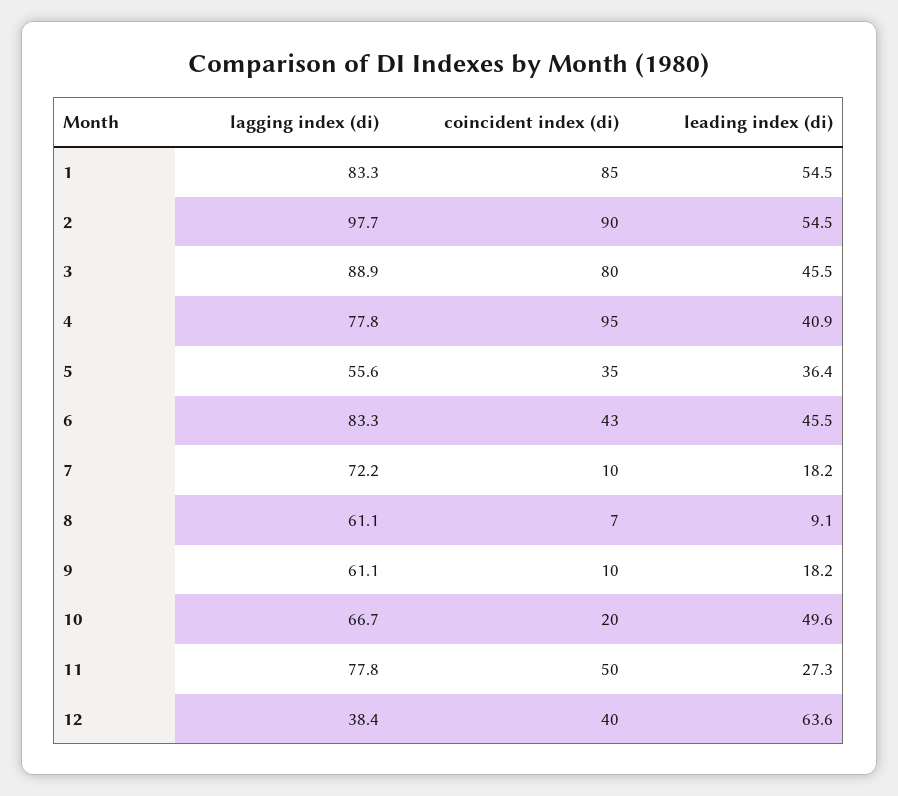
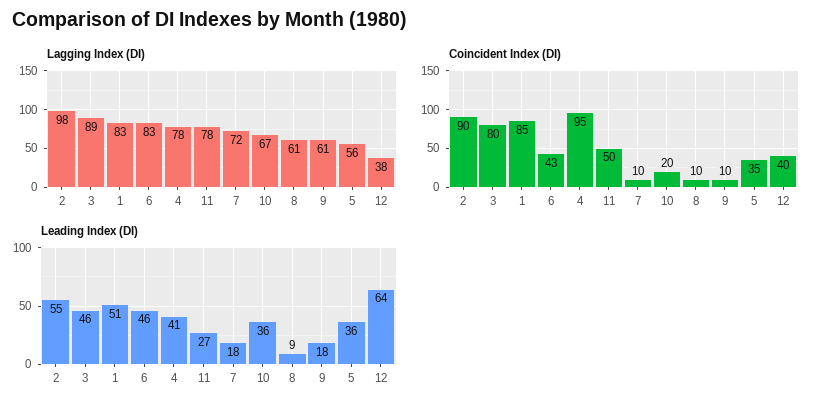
leading index (di), 1: 54.5 -> 51
coincident index (di), 8: 7 -> 10
leading index (di), 10: 49.6 -> 36

